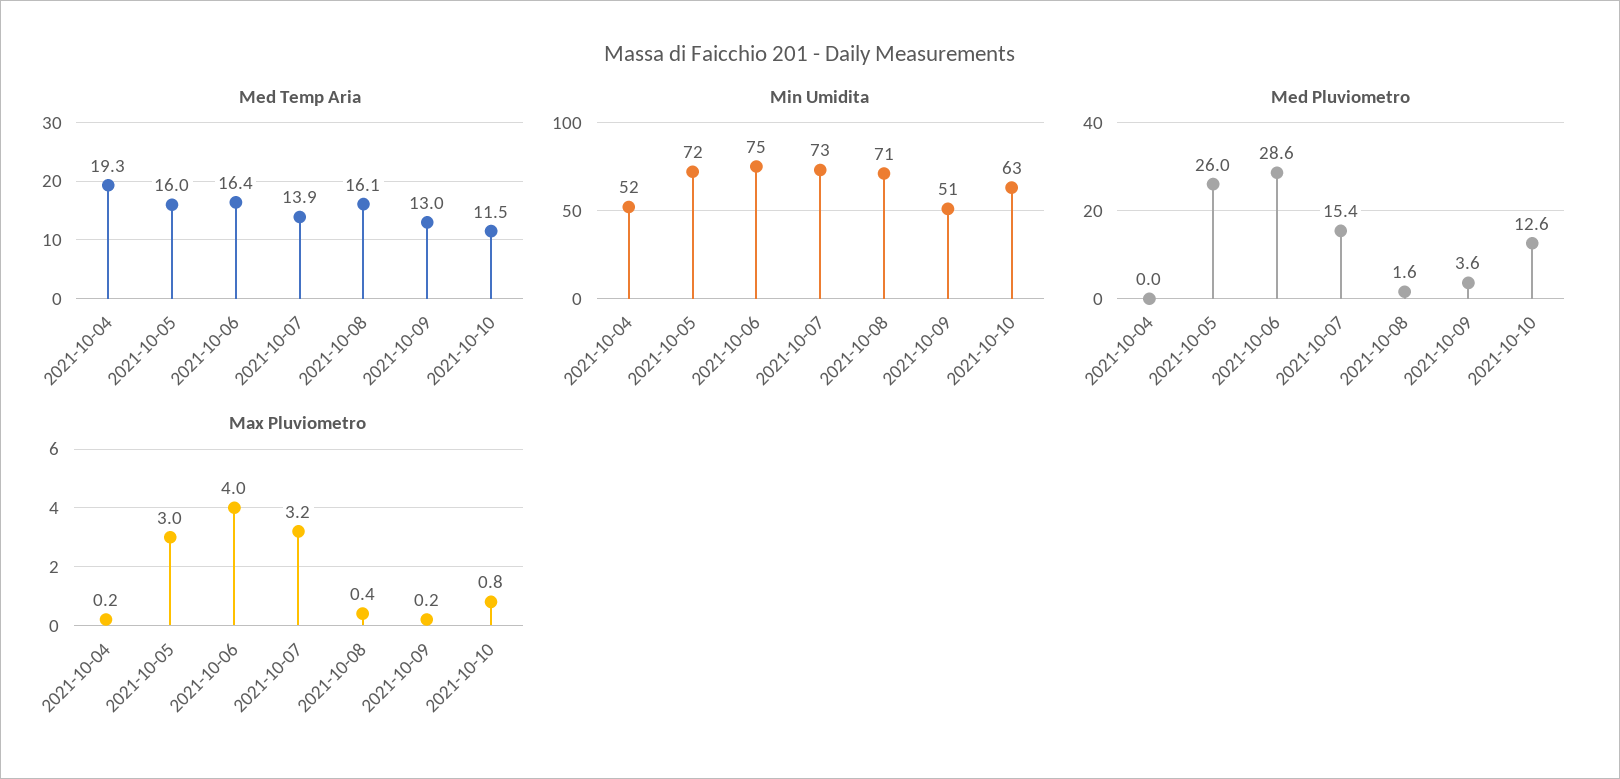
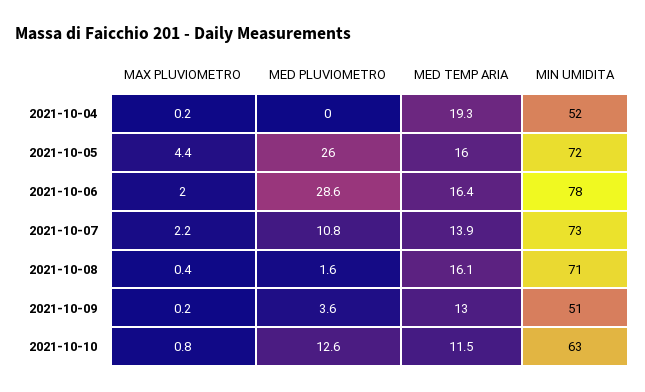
Min Umidita, 2021-10-06: 75 -> 78
Med Pluviometro, 2021-10-07: 15.4 -> 10.8
Max Pluviometro, 2021-10-05: 3 -> 4.4
Max Pluviometro, 2021-10-06: 4 -> 2
Max Pluviometro, 2021-10-07: 3.2 -> 2.2

